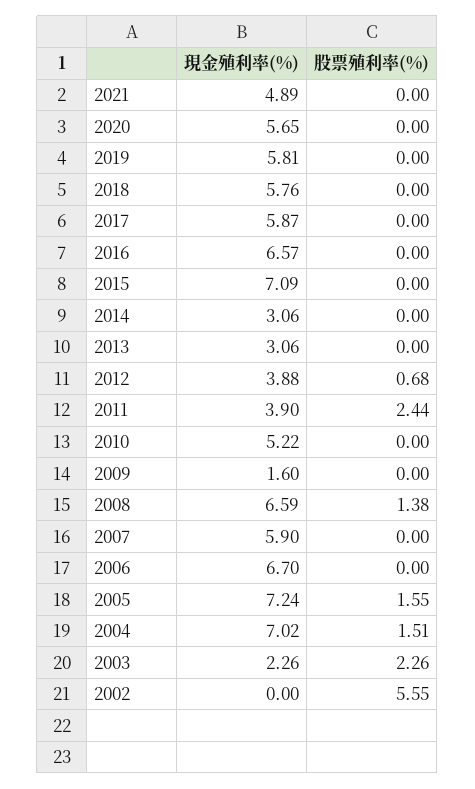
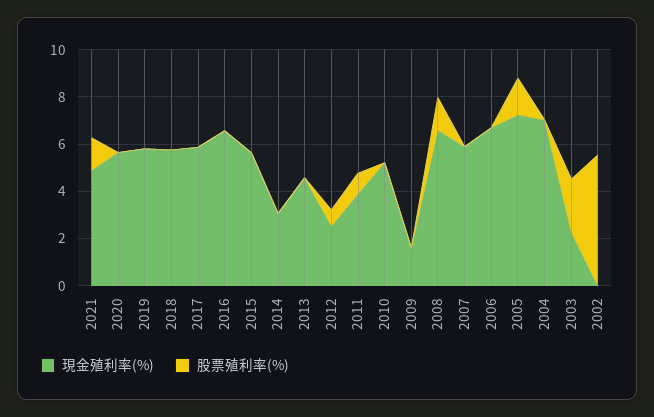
股票殖利率(%), 2021: 0 -> 1.5
現金殖利率(%), 2015: 7.09 -> 5.5
現金殖利率(%), 2013: 3.06 -> 4.5
現金殖利率(%), 2012: 3.88 -> 2.5
股票殖利率(%), 2011: 2.44 -> 1
股票殖利率(%), 2004: 1.51 -> 0

